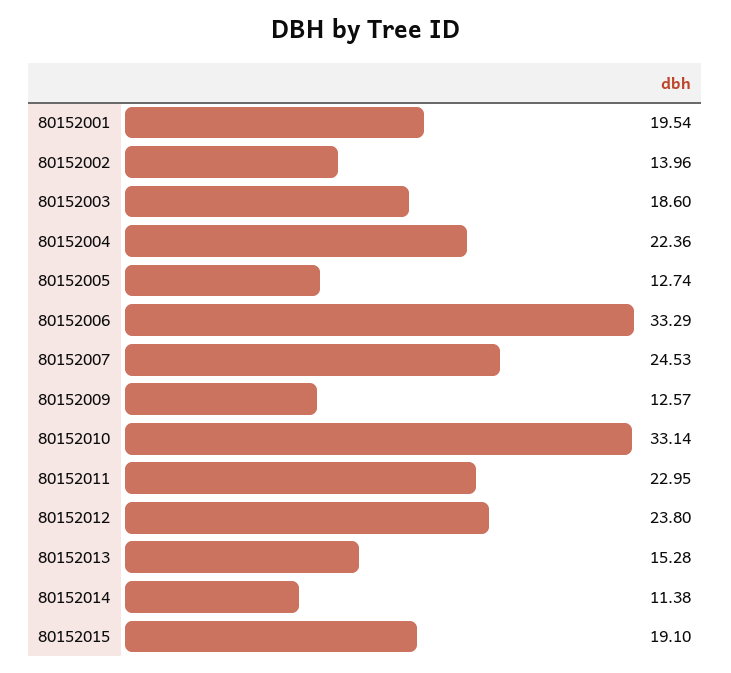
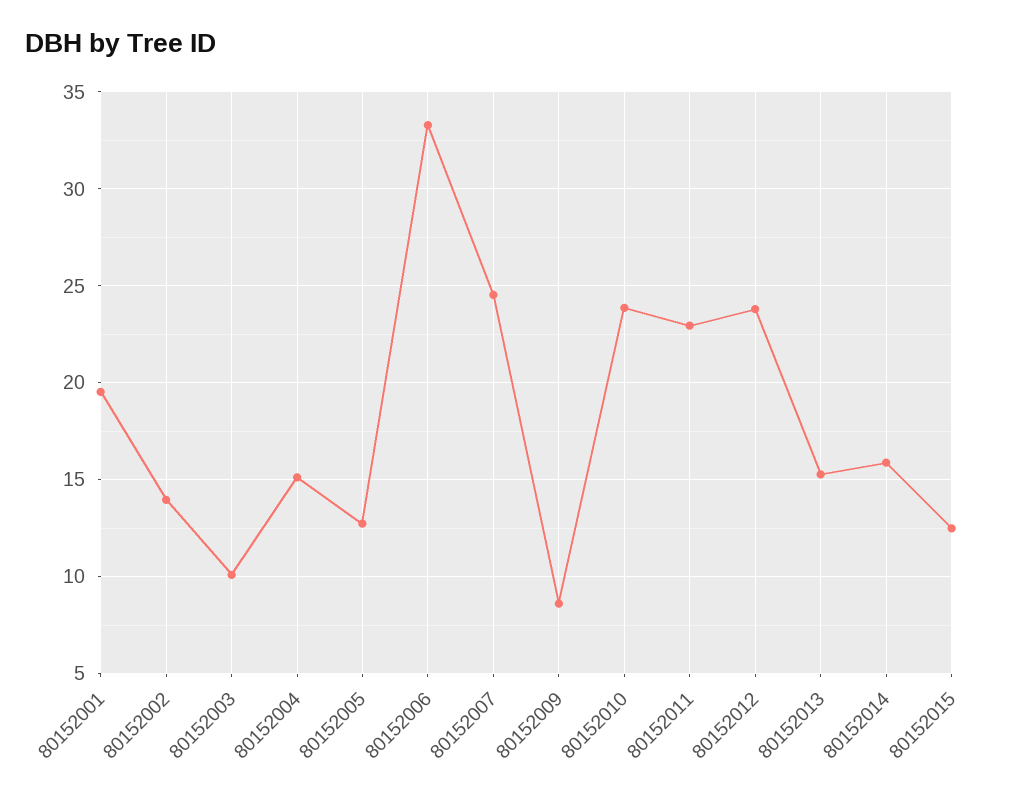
80152003: 18.6 -> 10
80152004: 22.36 -> 15
80152009: 12.57 -> 8.5
80152010: 33.14 -> 24
80152014: 11.38 -> 16
80152015: 19.1 -> 12.5

